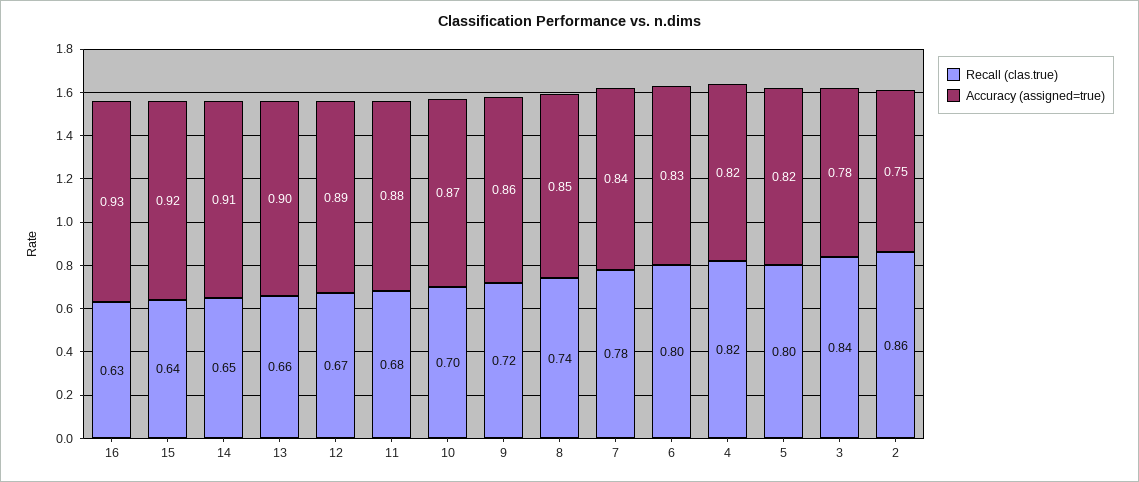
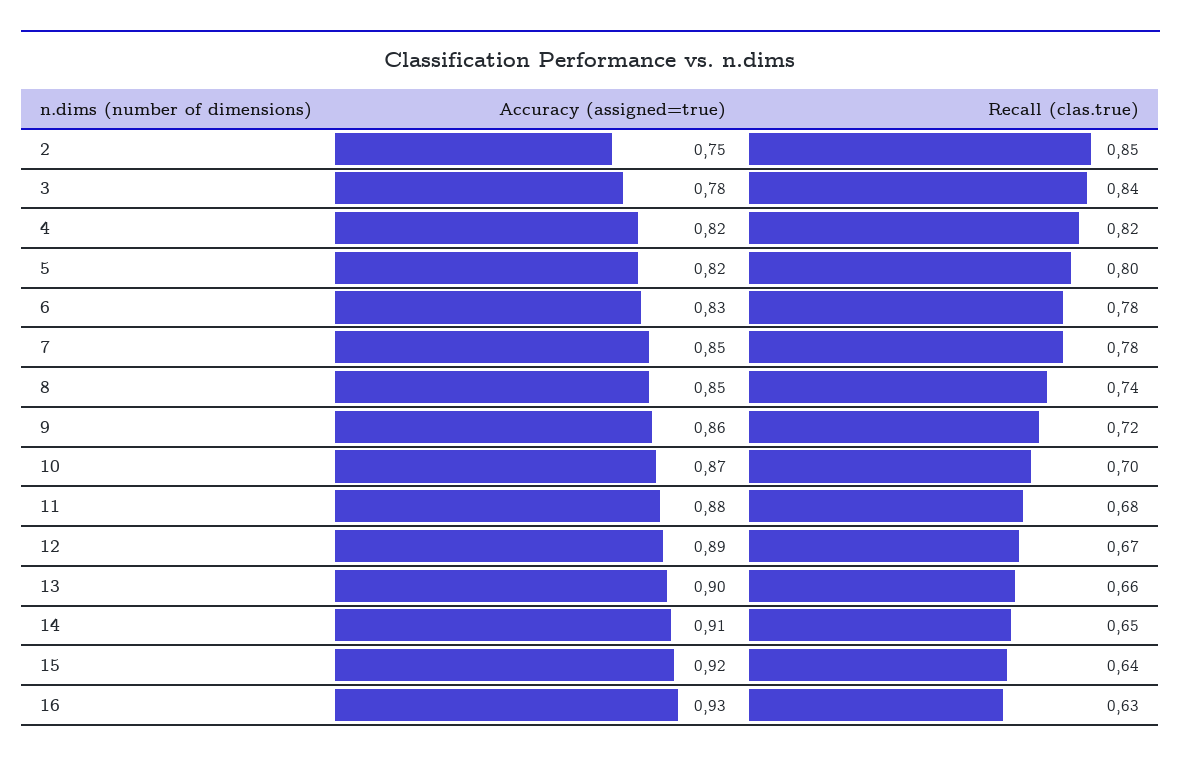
Accuracy (assigned=true), 7: 0.84 -> 0.85
Recall (clas.true), 6: 0.8 -> 0.78
Recall (clas.true), 2: 0.86 -> 0.85

